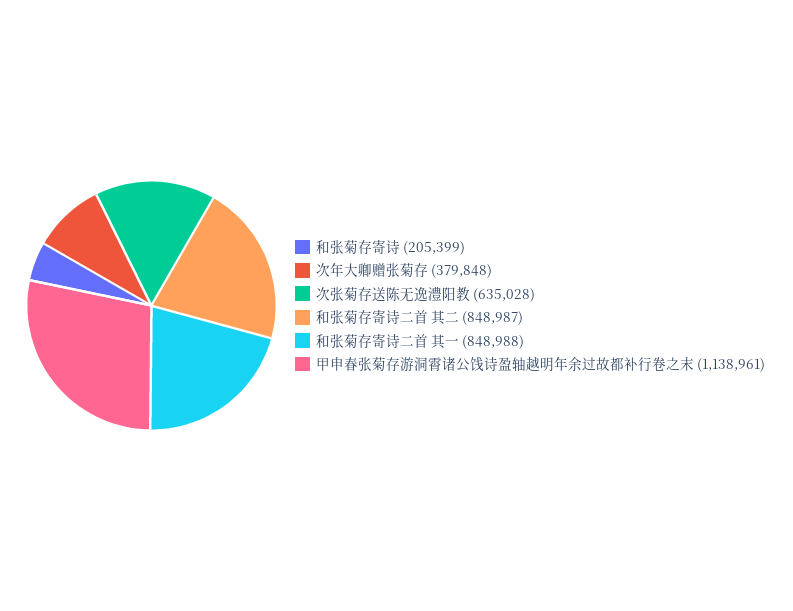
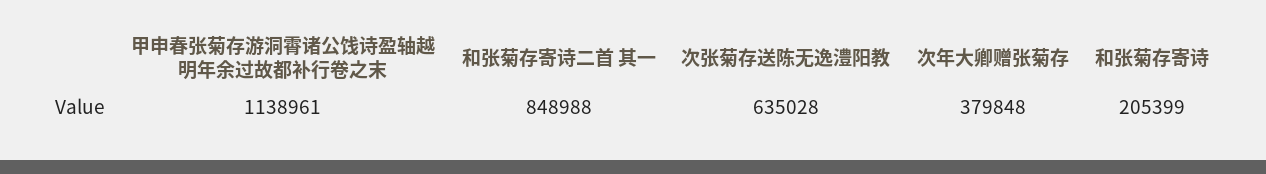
和张菊存寄诗二首 其二: 848987 -> none

